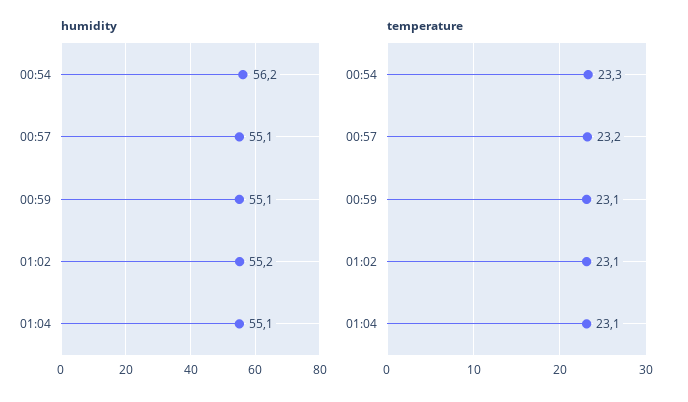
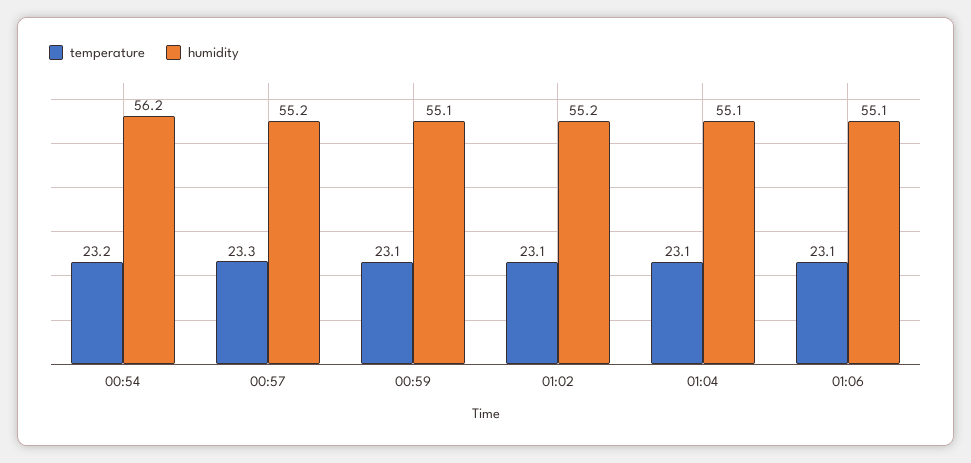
humidity, 00:57: 55.1 -> 55.2
temperature, 00:54: 23.3 -> 23.2
temperature, 00:57: 23.2 -> 23.3
temperature, 01:06: none -> 23.1
humidity, 01:06: none -> 55.1

